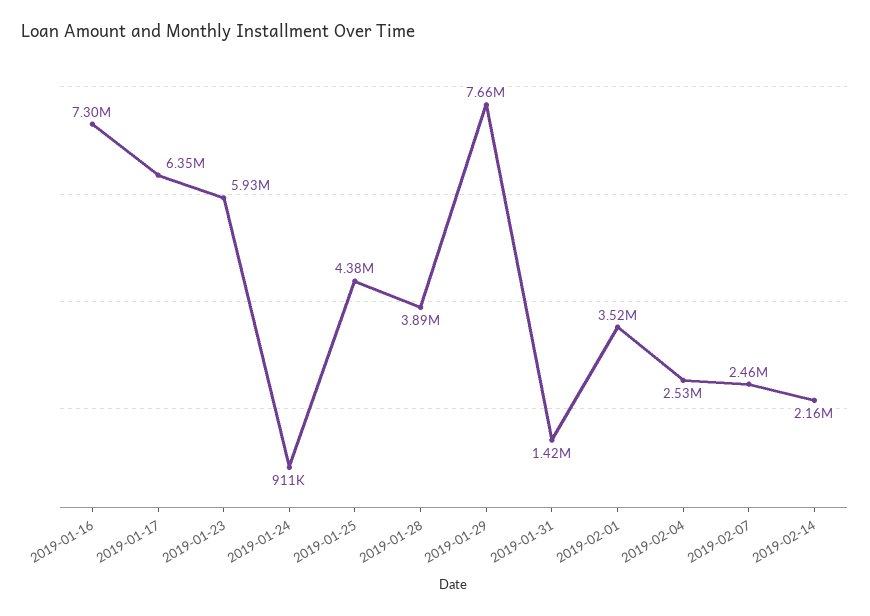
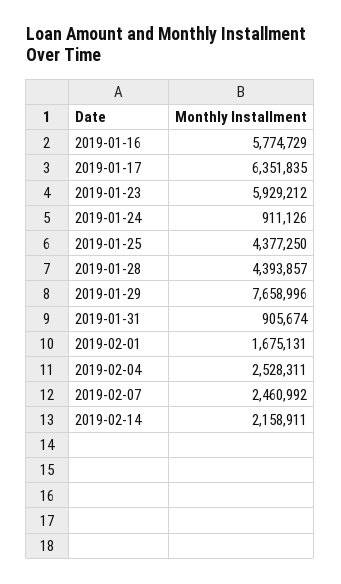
2019-01-16: 7300000 -> 5774729
2019-01-28: 3890000 -> 4393857
2019-01-31: 1420000 -> 905674
2019-02-01: 3520000 -> 1675131

